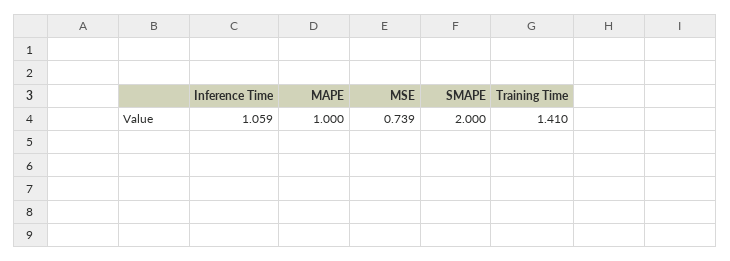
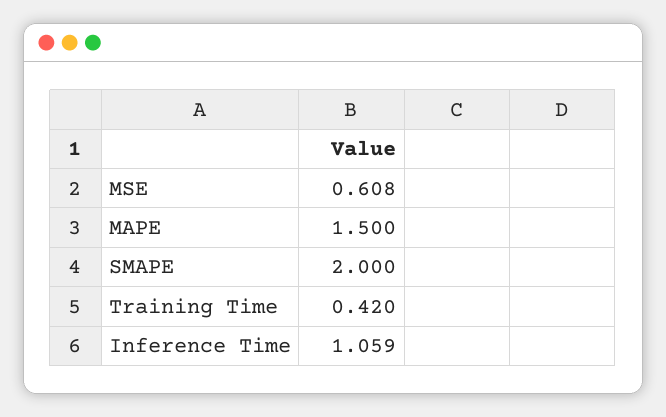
MAPE: 1 -> 1.5
MSE: 0.739 -> 0.608
Training Time: 1.41 -> 0.42

